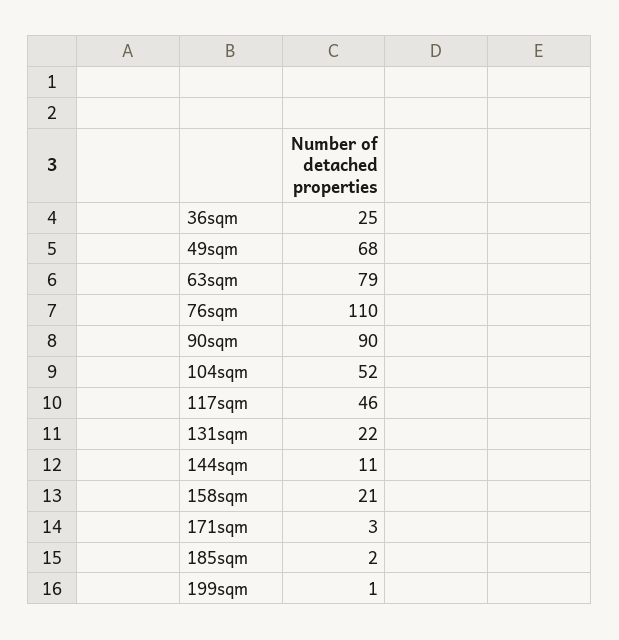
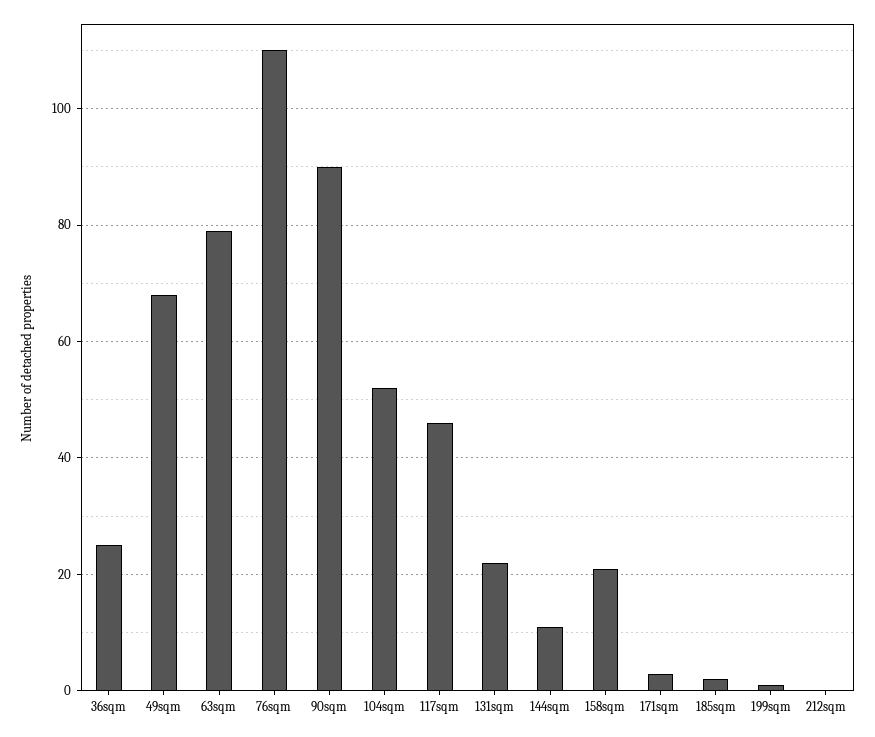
212sqm: none -> 0

